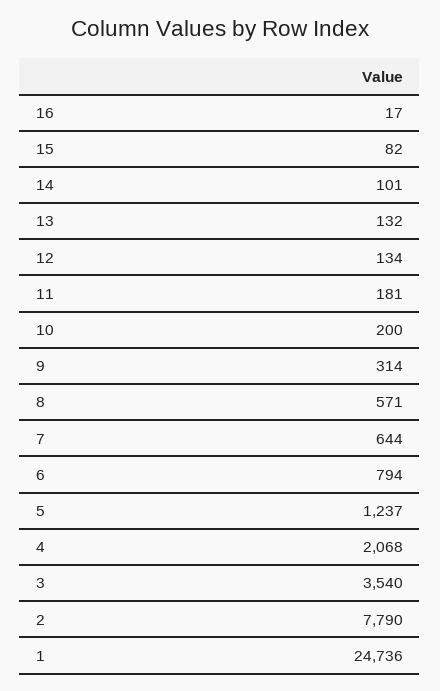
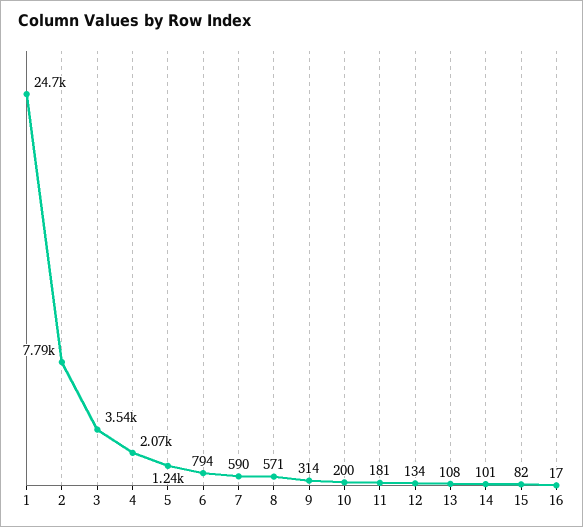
13: 132 -> 108
7: 644 -> 590

